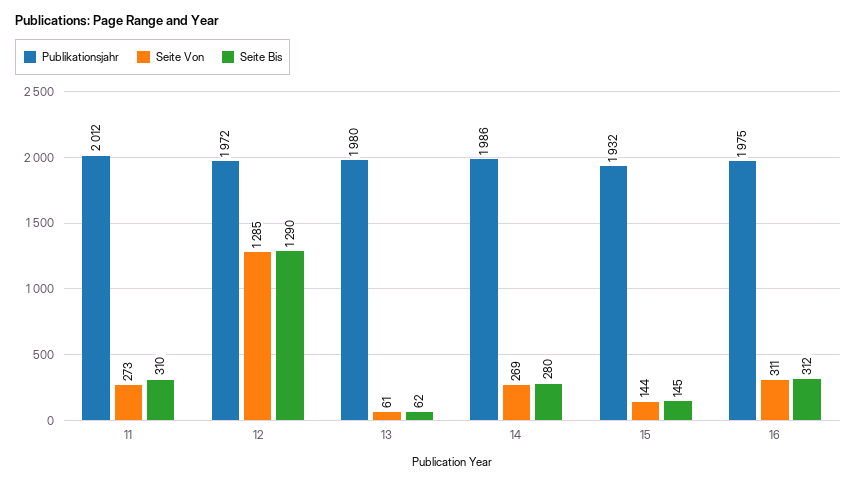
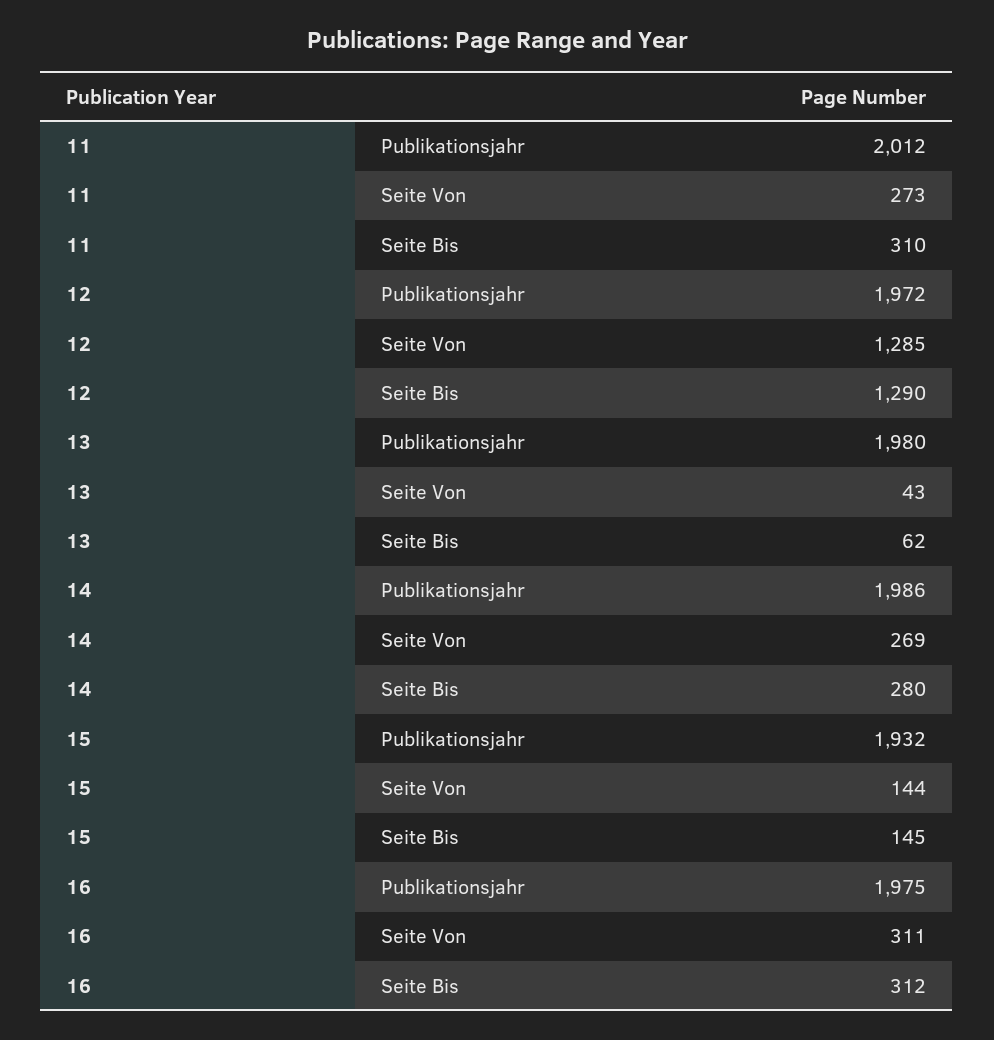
Seite Von, 13: 61 -> 43

